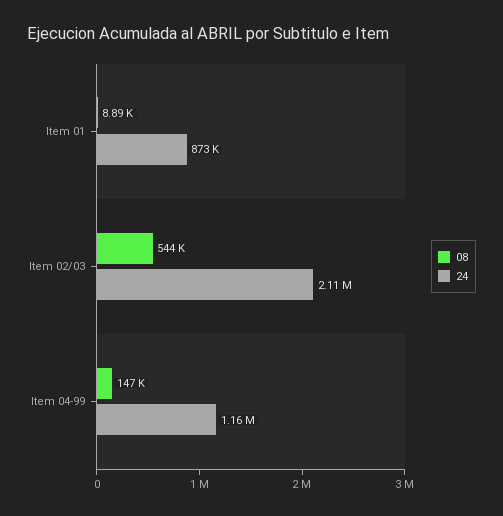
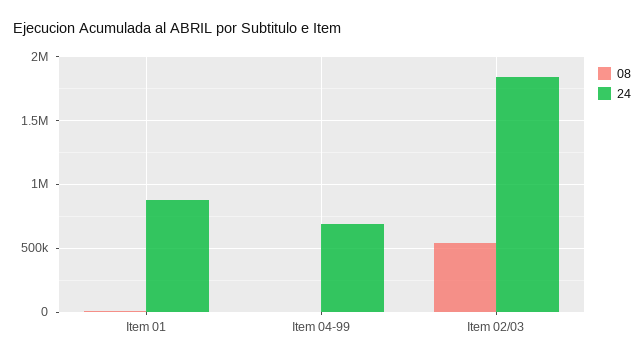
24, Item 02/03: 2110000 -> 1850000
08, Item 04-99: 147000 -> 0
24, Item 04-99: 1160000 -> 700000

